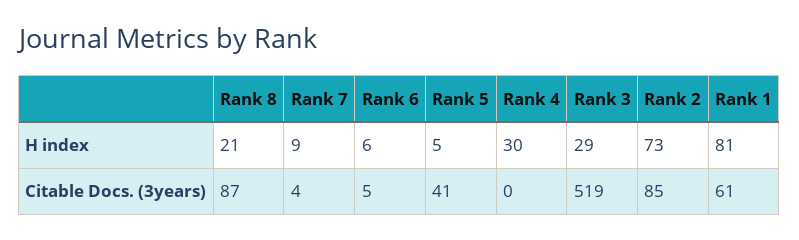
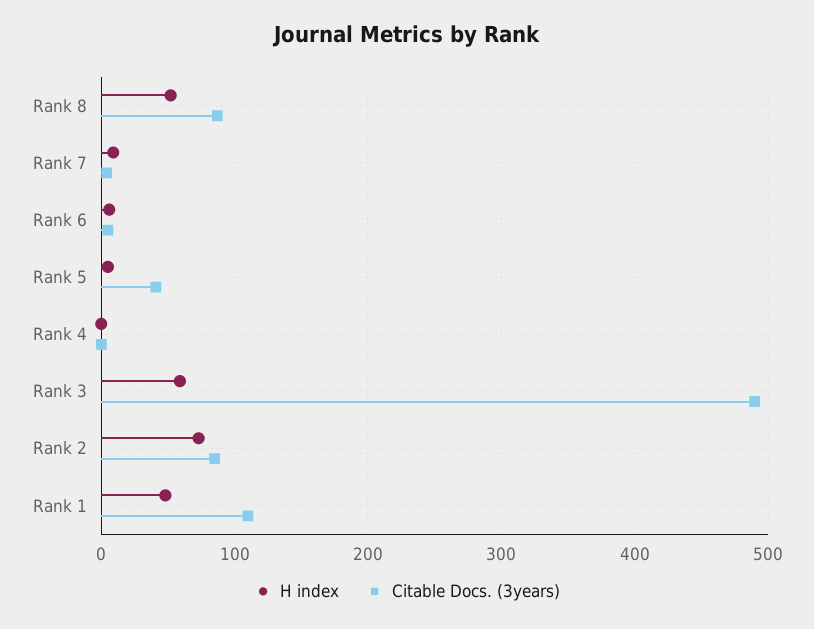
H index, Rank 8: 21 -> 50
H index, Rank 4: 30 -> 0
H index, Rank 3: 29 -> 60
H index, Rank 1: 81 -> 50
Citable Docs. (3years), Rank 3: 519 -> 490
Citable Docs. (3years), Rank 1: 61 -> 110

